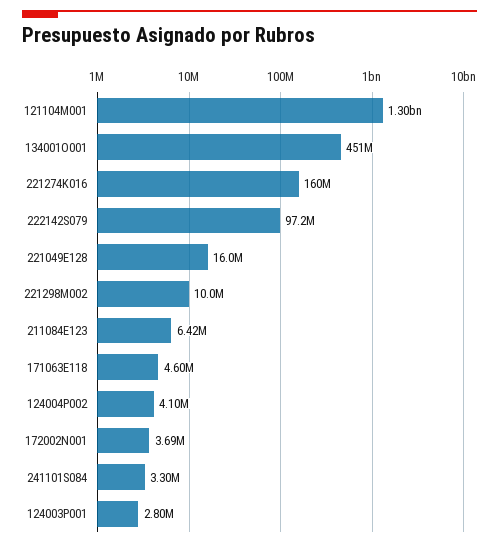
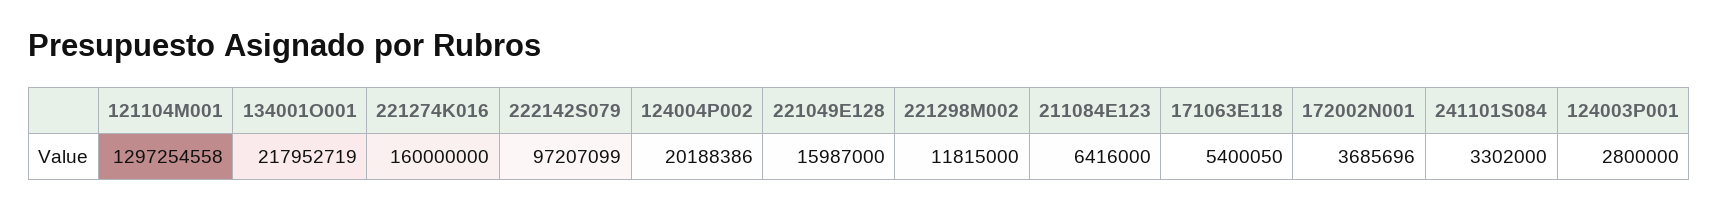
134001O001: 451000000 -> 217952719
221298M002: 10000000 -> 11815000
171063E118: 4600000 -> 5400050
124004P002: 4100000 -> 20188386

